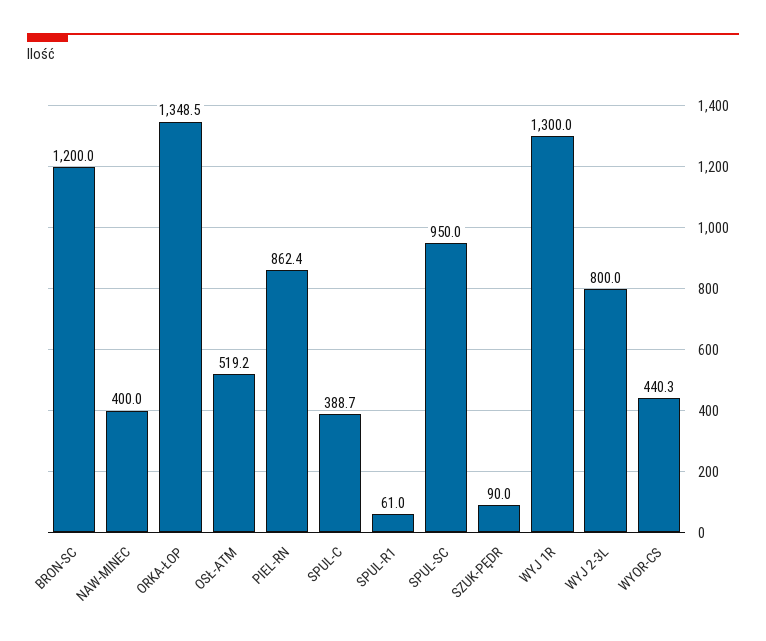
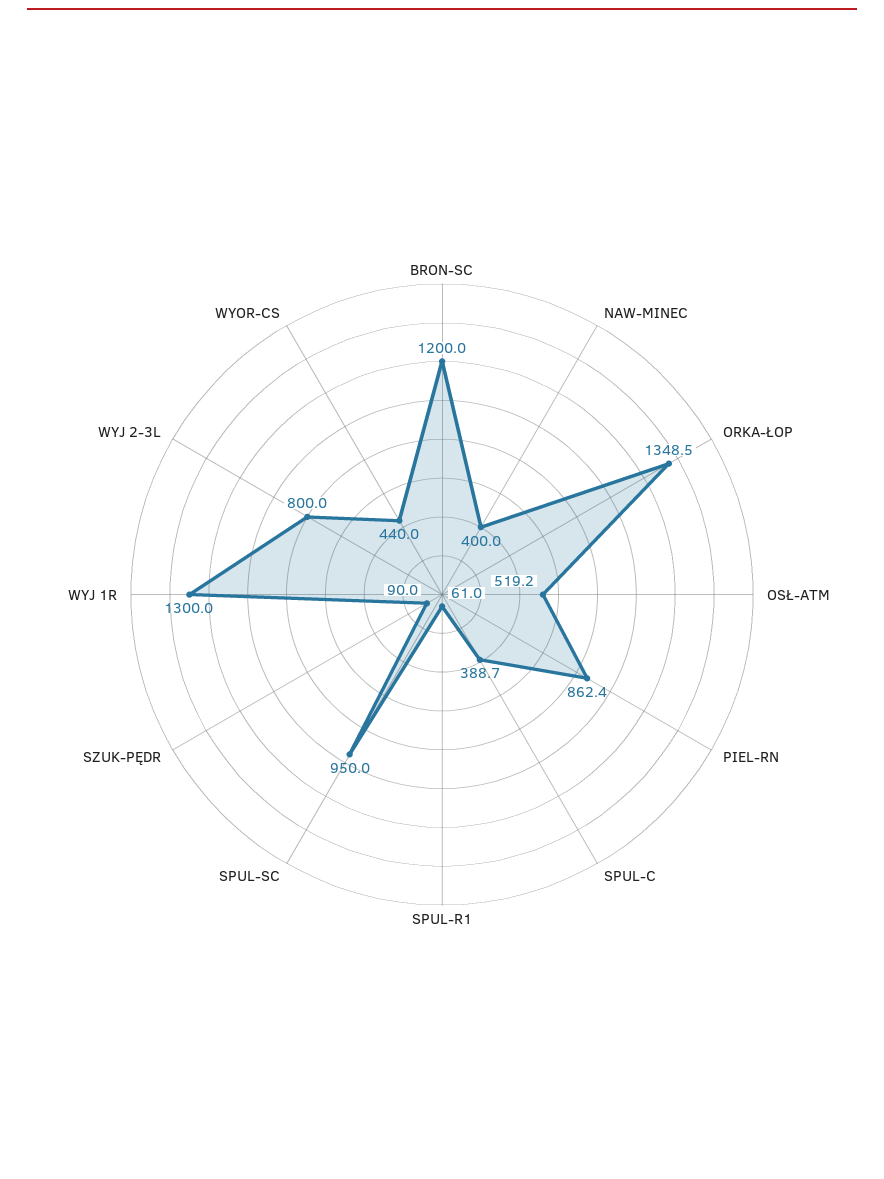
WYOR-CS: 440.3 -> 440

